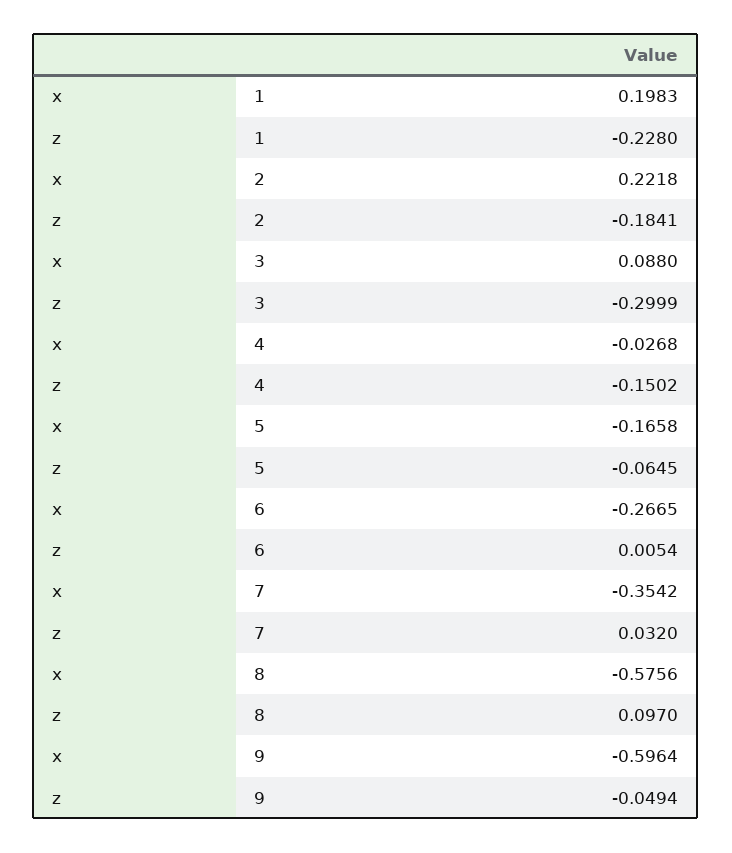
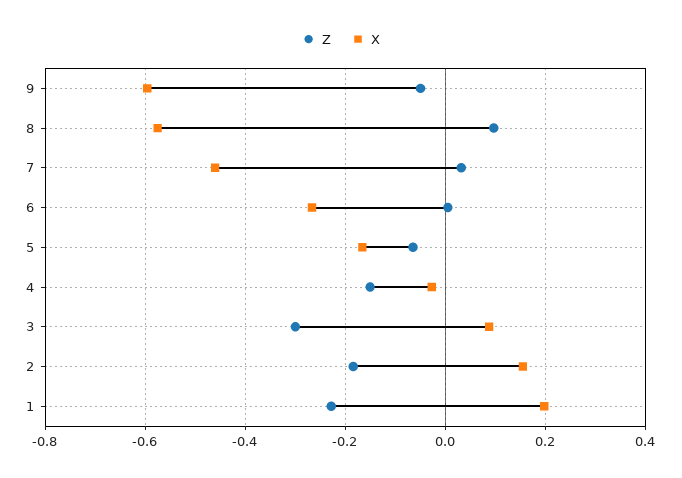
x, 2: 0.2218 -> 0.16
x, 7: -0.3542 -> -0.46

